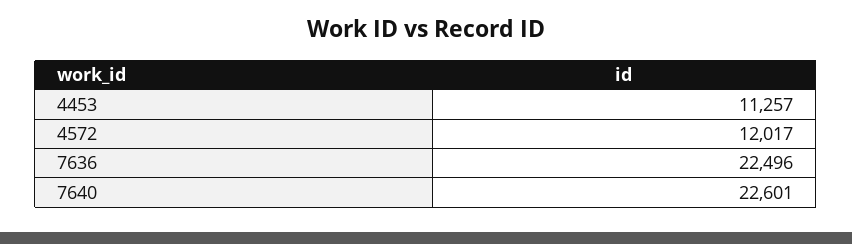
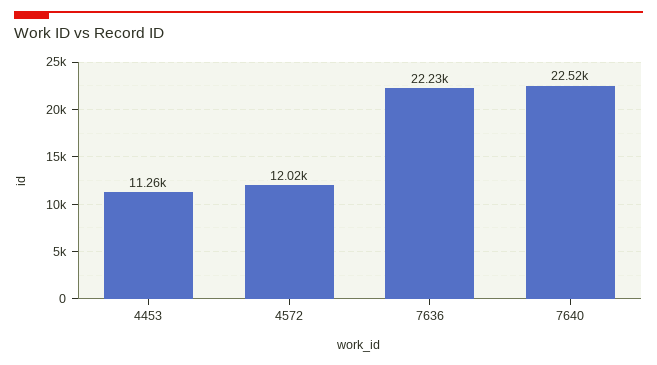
7636: 22496 -> 22230
7640: 22601 -> 22520

